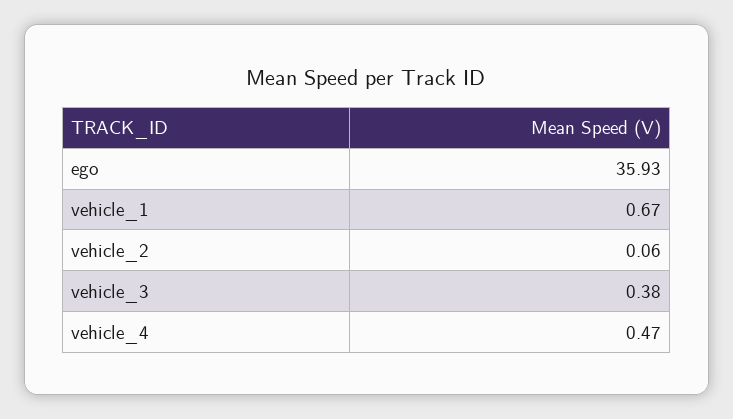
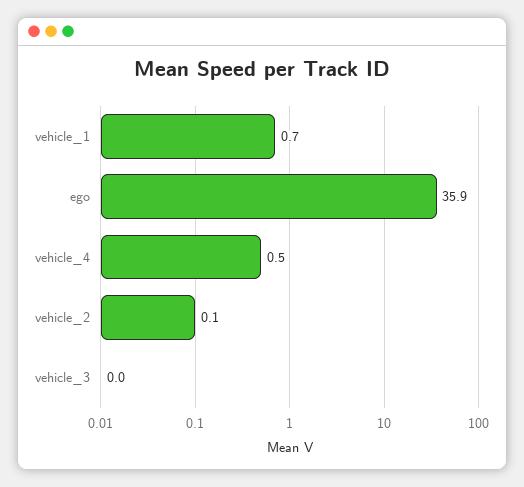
vehicle_3: 0.38 -> 0

